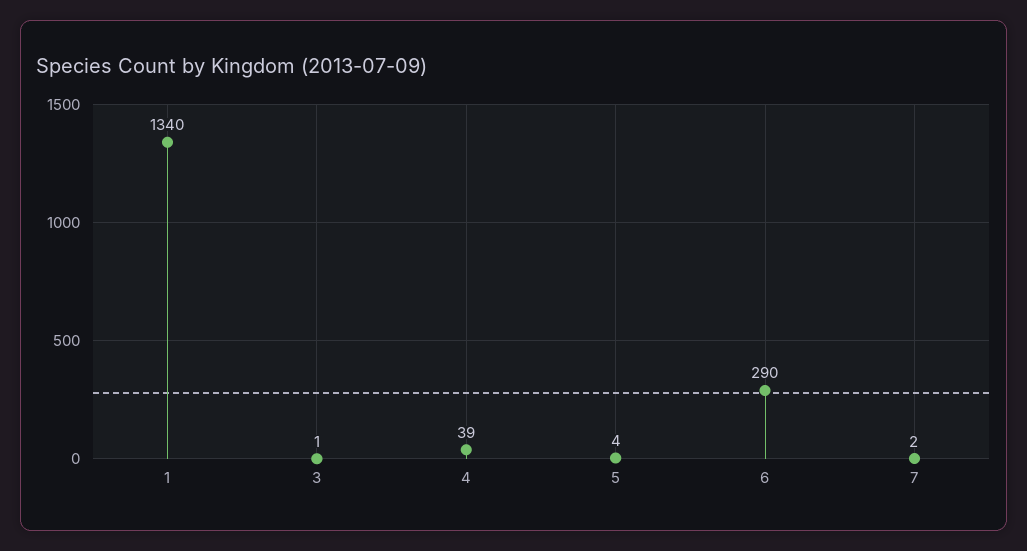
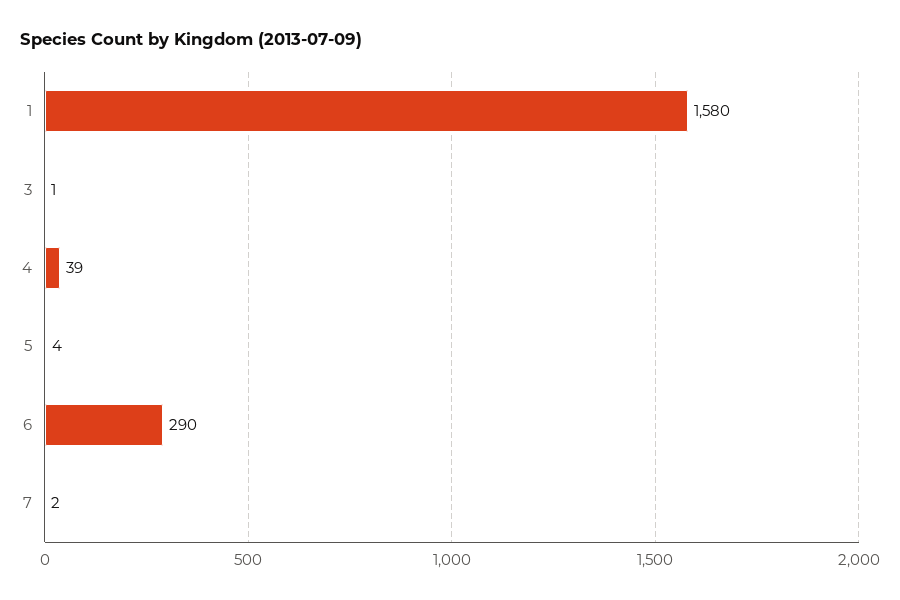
1: 1340 -> 1580

